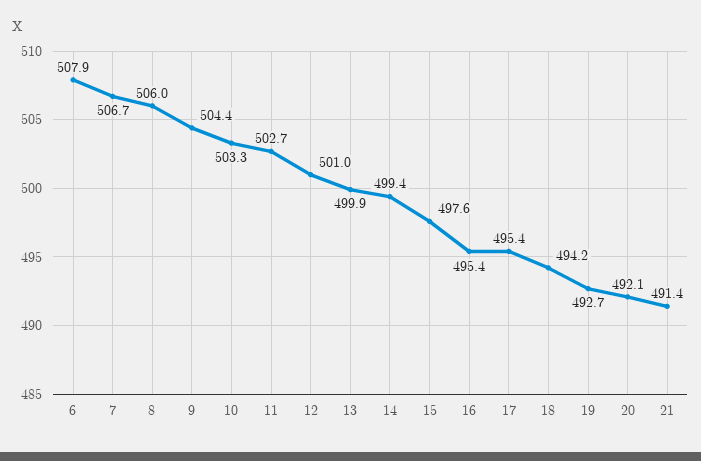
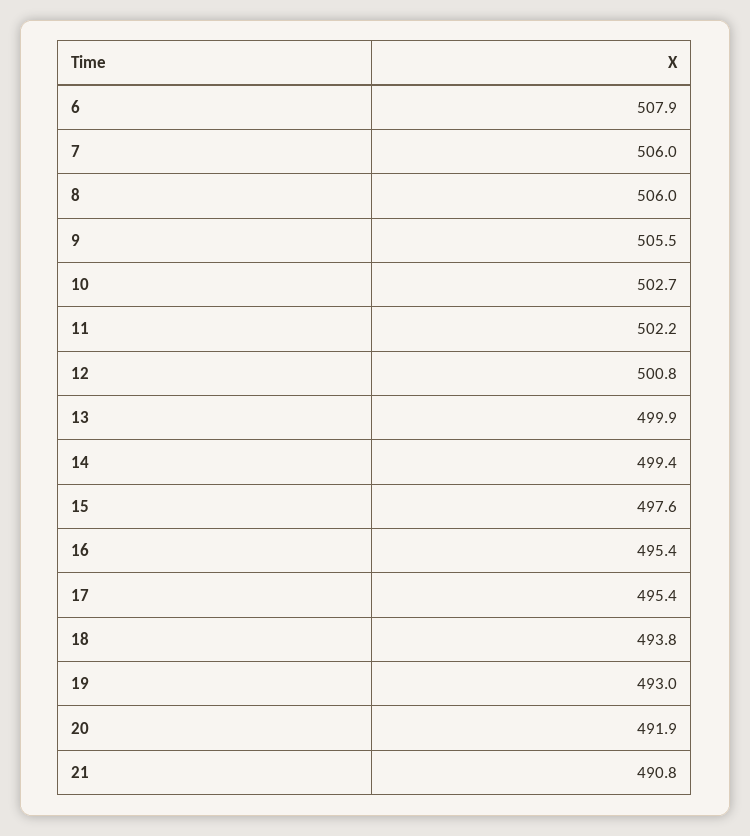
7: 506.7 -> 506
9: 504.4 -> 505.5
10: 503.3 -> 502.7
11: 502.7 -> 502.2
12: 501 -> 500.8
18: 494.2 -> 493.8
19: 492.7 -> 493
20: 492.1 -> 491.9
21: 491.4 -> 490.8

